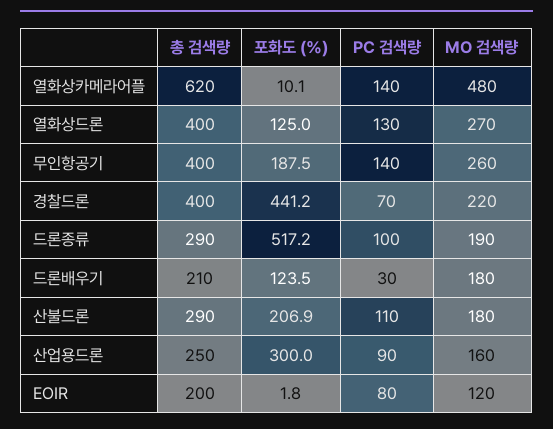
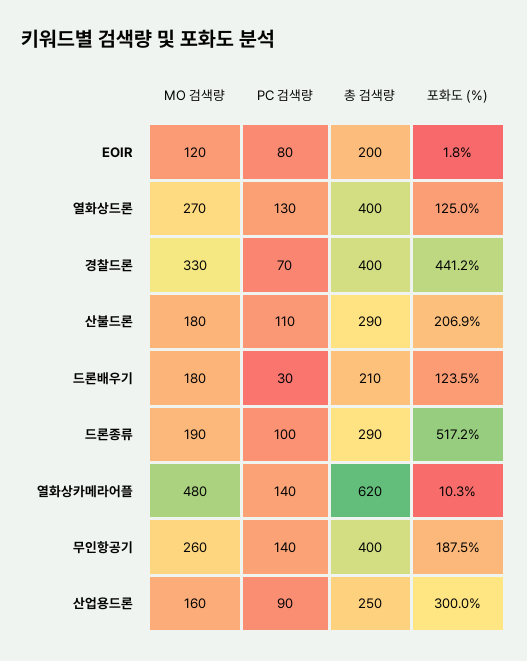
포화도 (%), 열화상카메라어플: 10.1 -> 10.3
MO 검색량, 경찰드론: 220 -> 330

